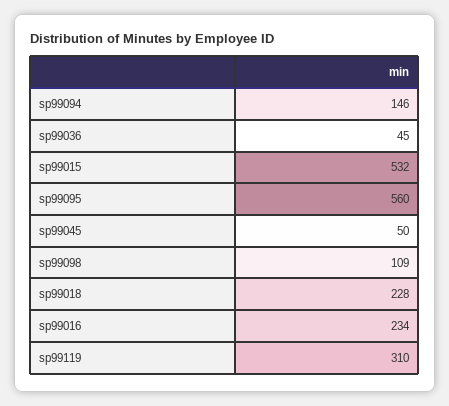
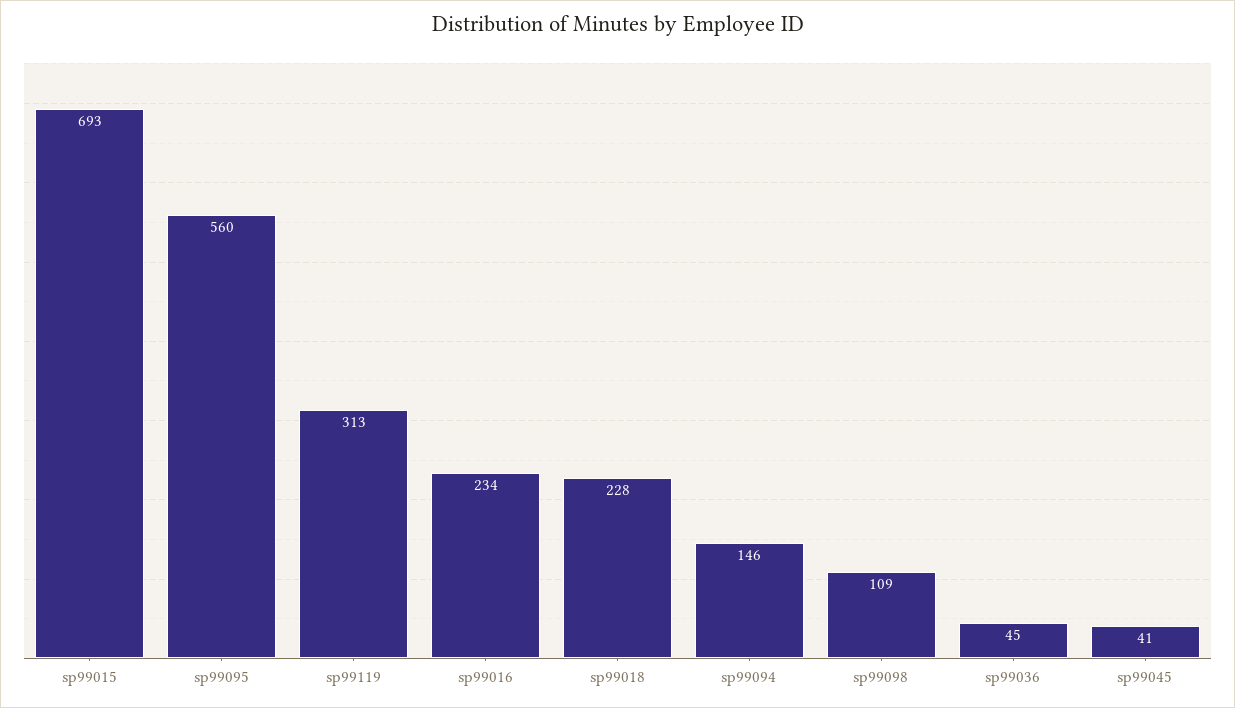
sp99015: 532 -> 693
sp99045: 50 -> 41
sp99119: 310 -> 313

